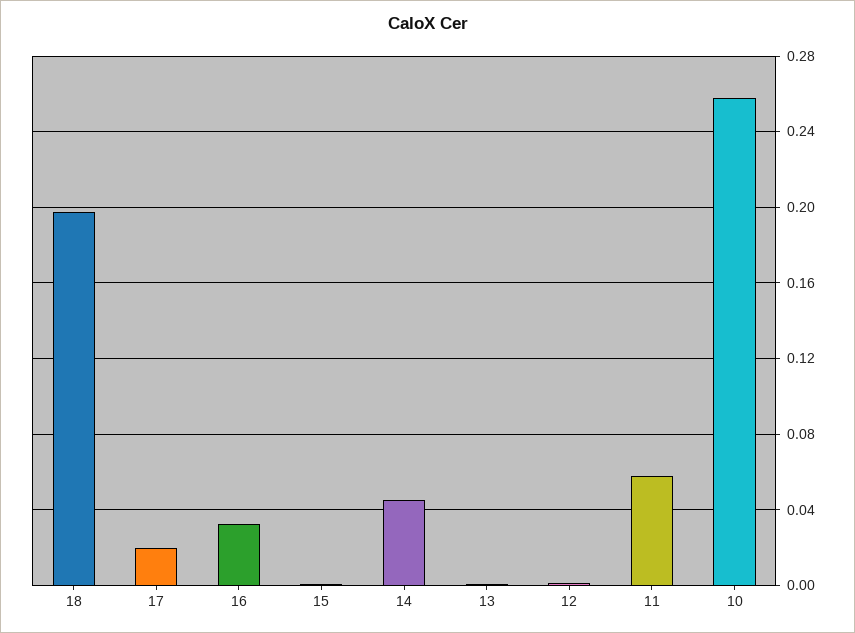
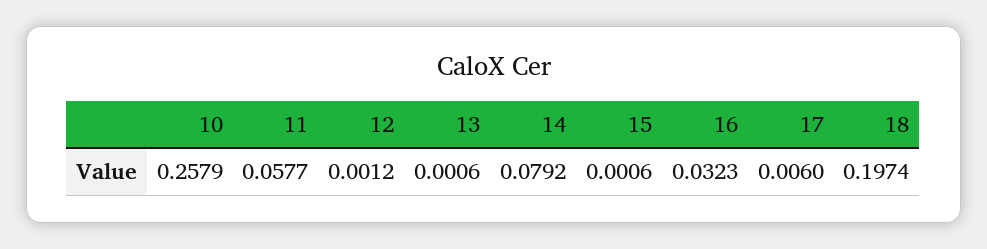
17: 0.02 -> 0.006
14: 0.045 -> 0.0792

